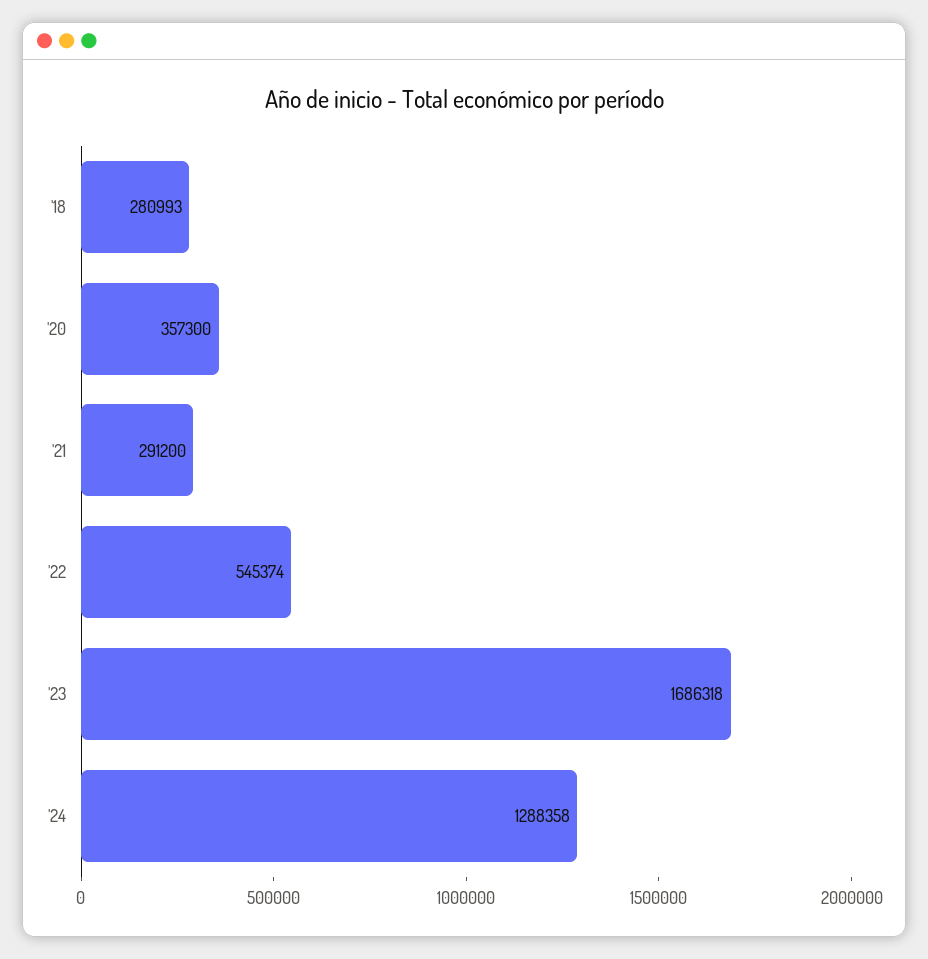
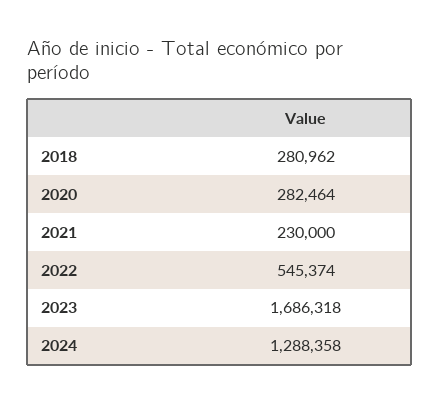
'18: 280993 -> 280962
'20: 357300 -> 282464
'21: 291200 -> 230000

